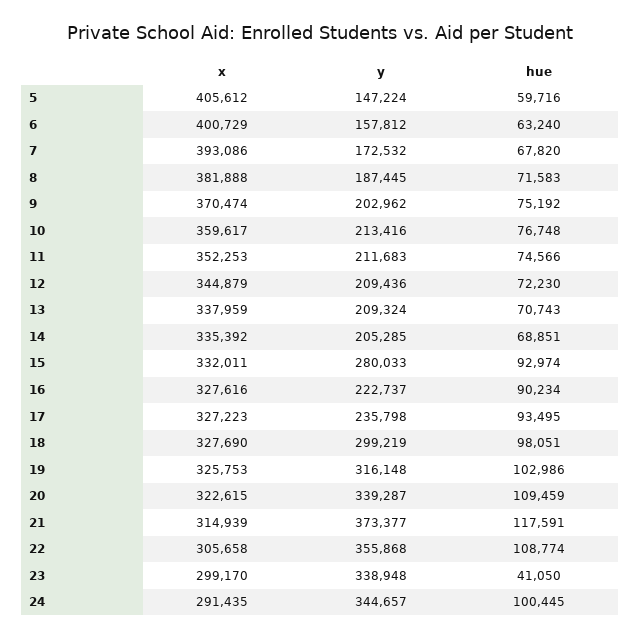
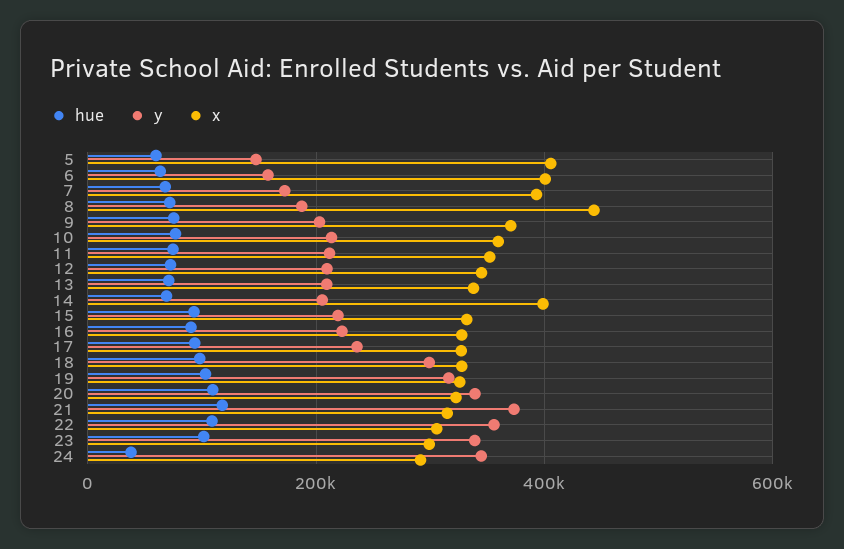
x, 8: 381888 -> 440000
x, 14: 335392 -> 400000
y, 15: 280033 -> 220000
hue, 23: 41050 -> 100000
hue, 24: 100445 -> 40000

